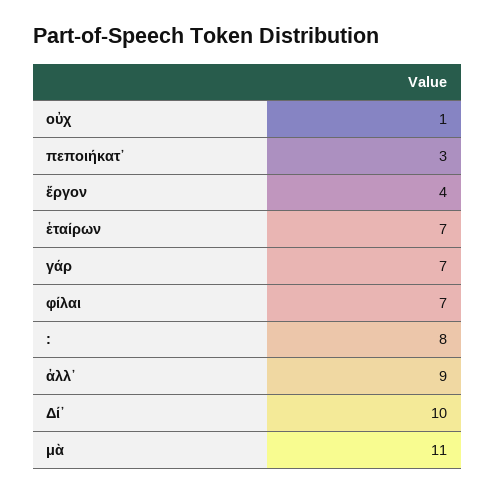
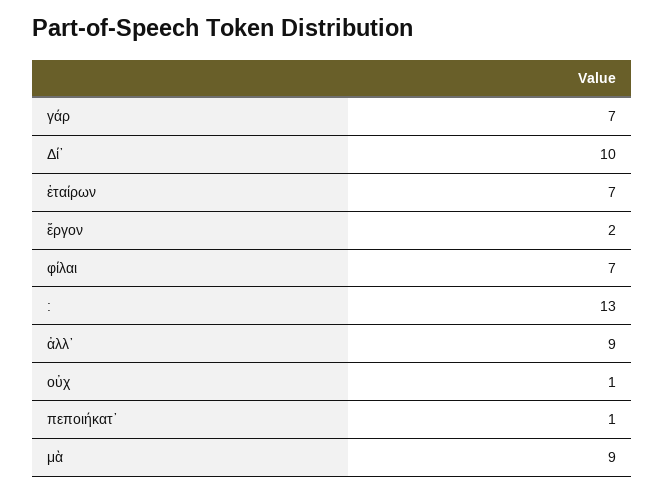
πεποιήκατ᾽: 3 -> 1
ἔργον: 4 -> 2
:: 8 -> 13
μὰ: 11 -> 9

